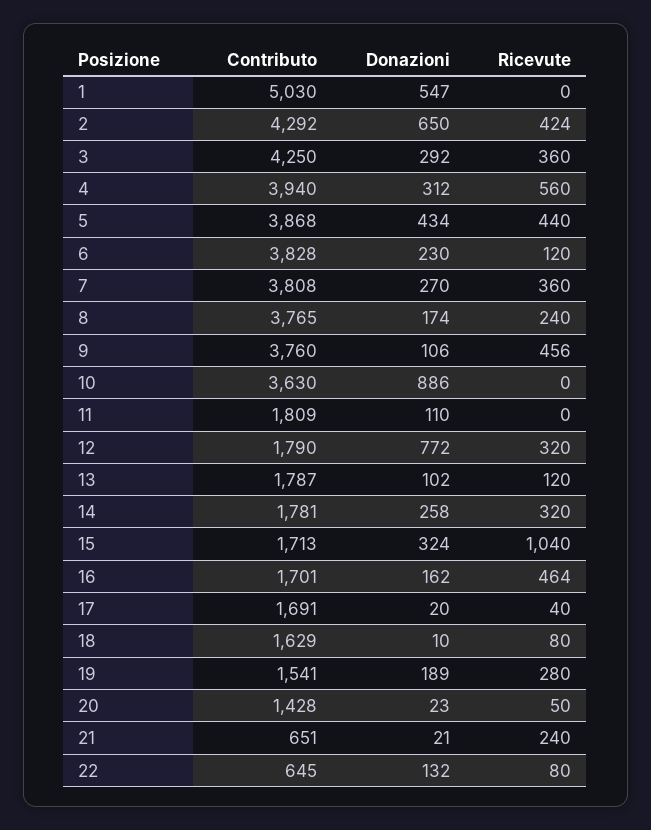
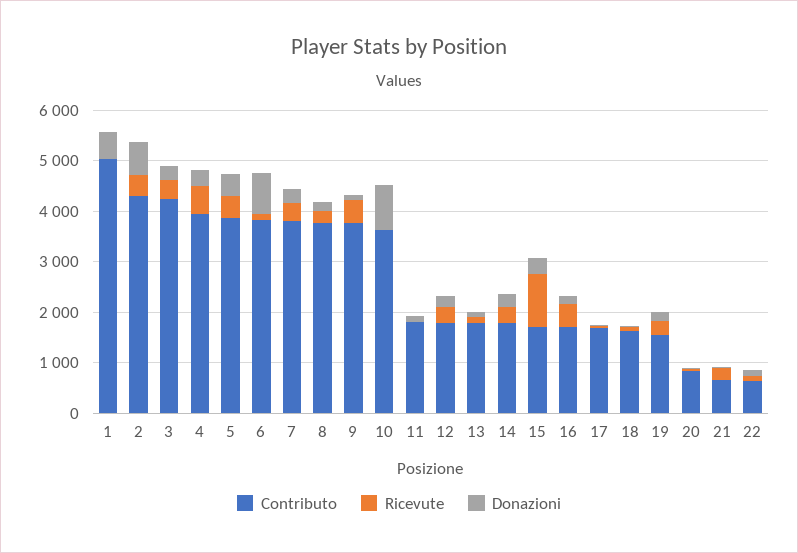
Donazioni, 6: 230 -> 800
Donazioni, 12: 772 -> 200
Contributo, 20: 1428 -> 800

